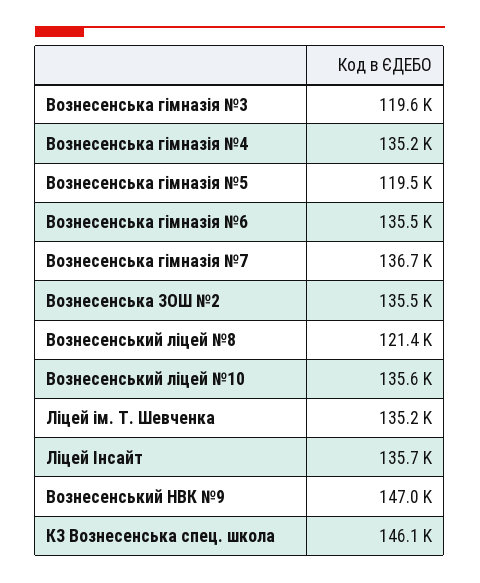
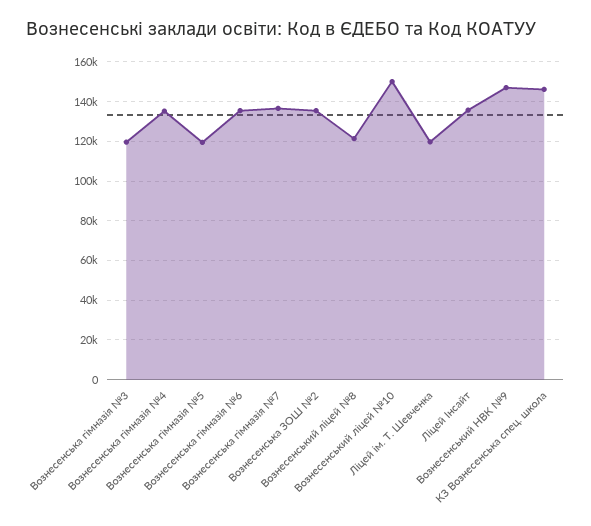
Вознесенський ліцей №10: 135600 -> 150000
Ліцей ім. Т. Шевченка: 135200 -> 120000

